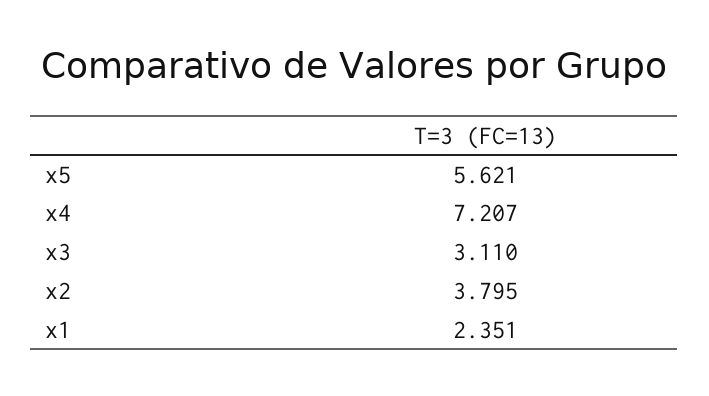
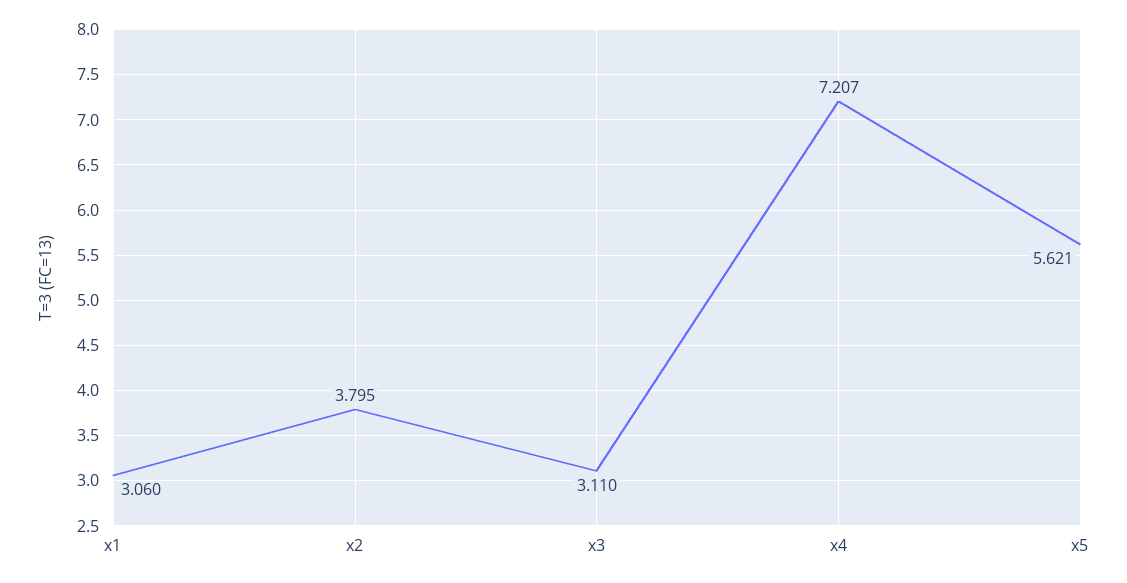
x1: 2.351 -> 3.06

